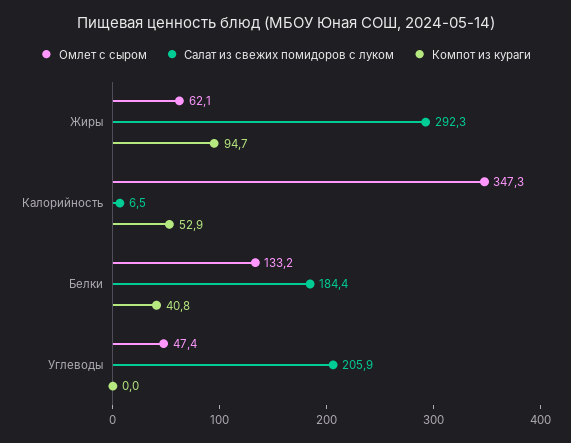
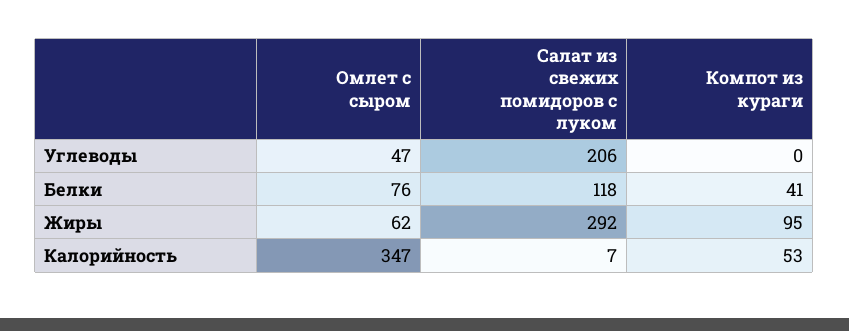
Омлет с сыром, Белки: 133.2 -> 76
Салат из свежих помидоров с луком, Белки: 184.4 -> 118

